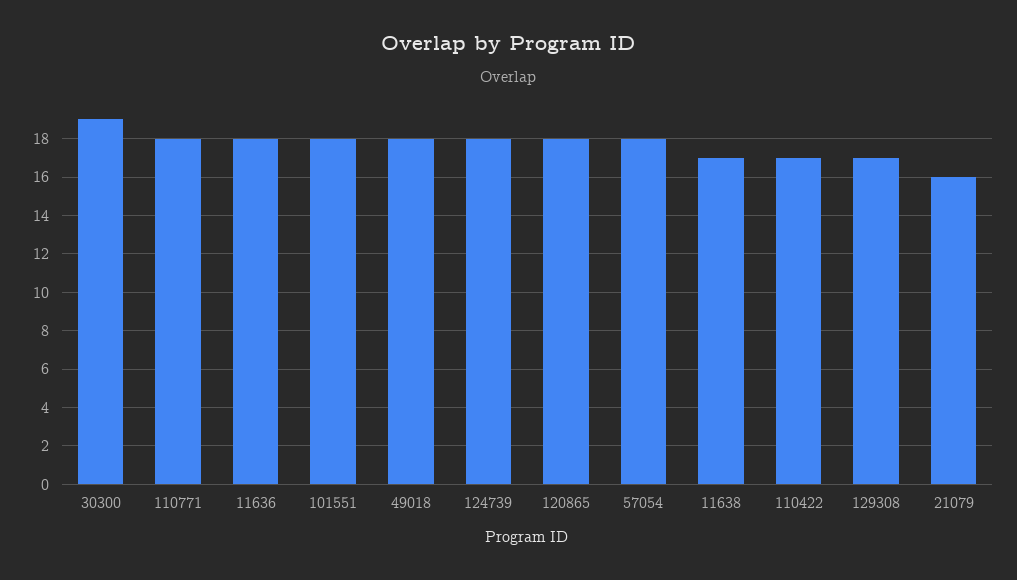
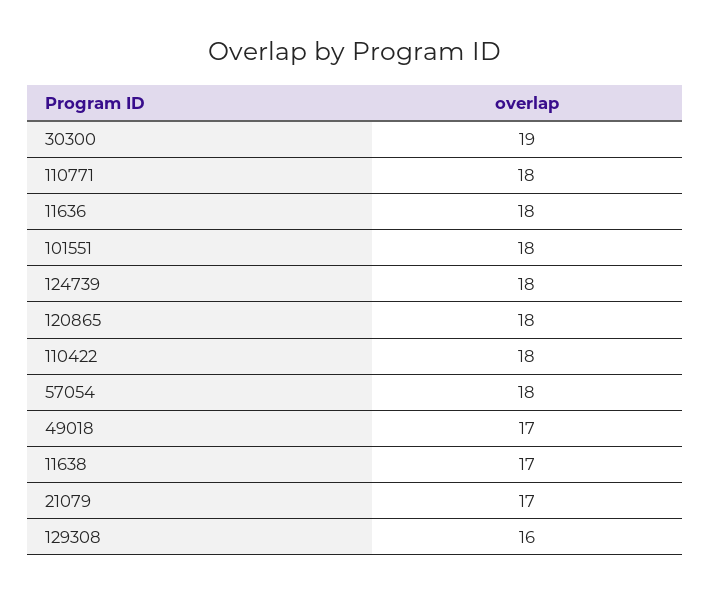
49018: 18 -> 17
110422: 17 -> 18
129308: 17 -> 16
21079: 16 -> 17

